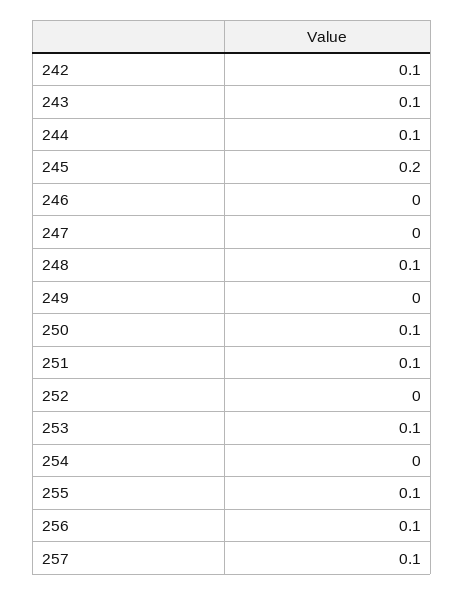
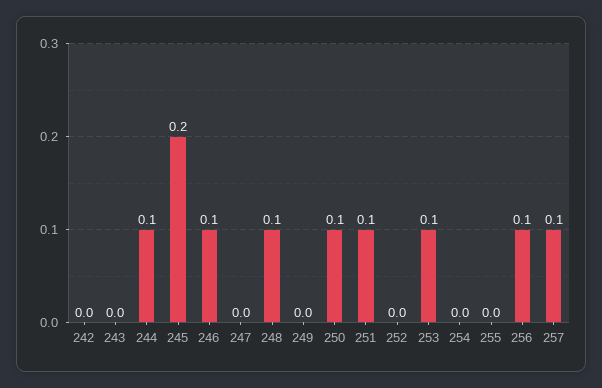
242: 0.1 -> 0
243: 0.1 -> 0
246: 0 -> 0.1
255: 0.1 -> 0

